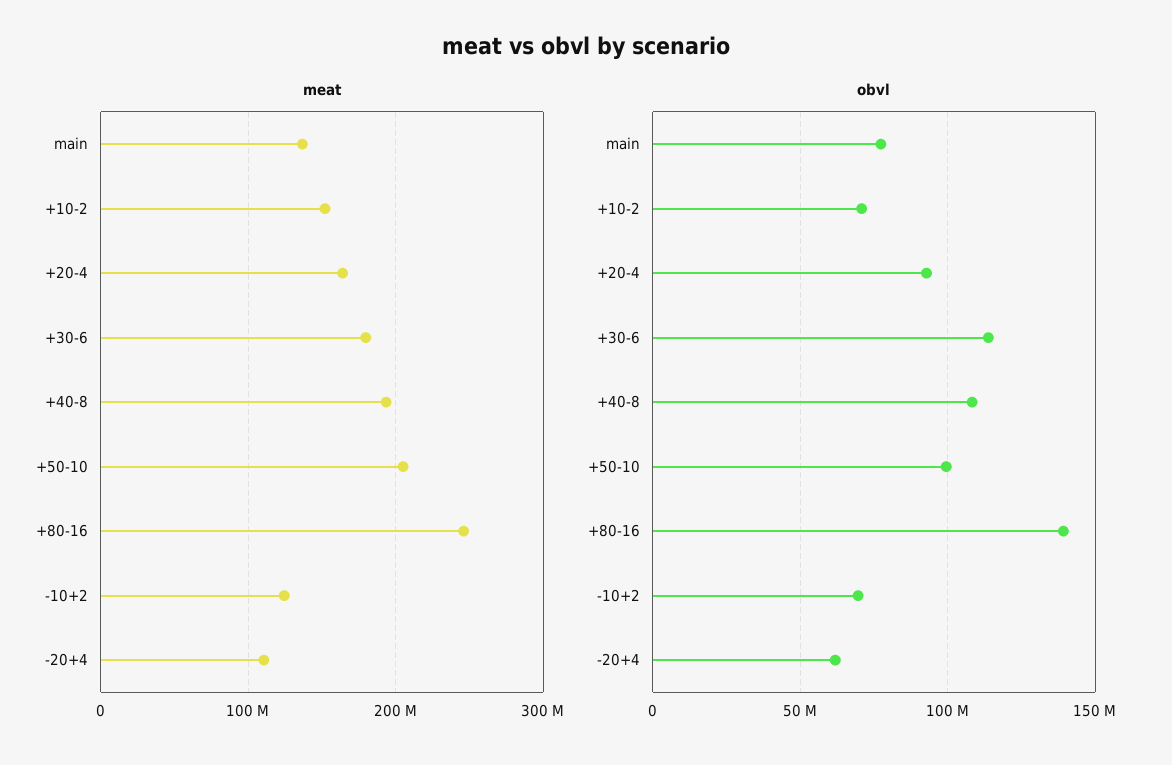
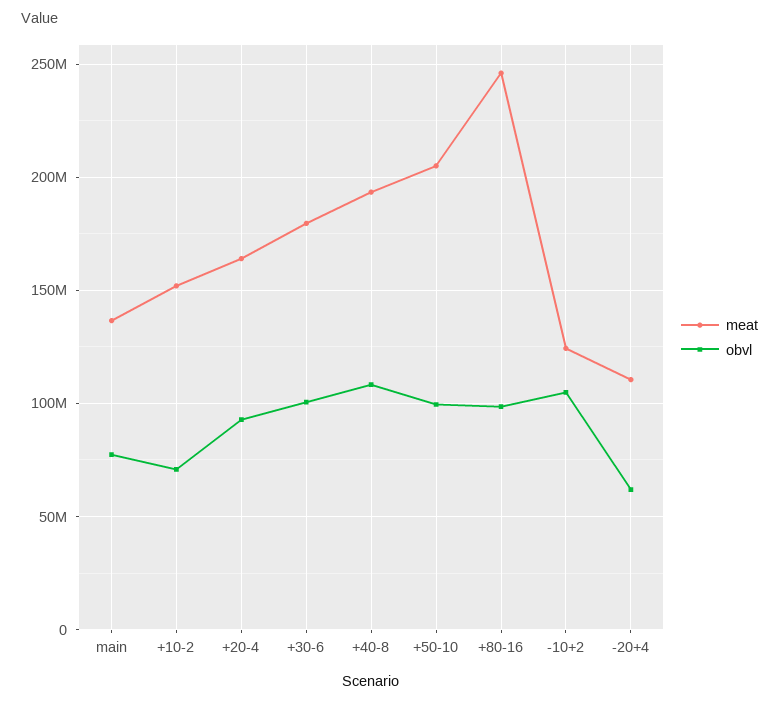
obvl, +30-6: 115000000 -> 100000000
obvl, +80-16: 140000000 -> 100000000
obvl, -10+2: 70000000 -> 105000000

